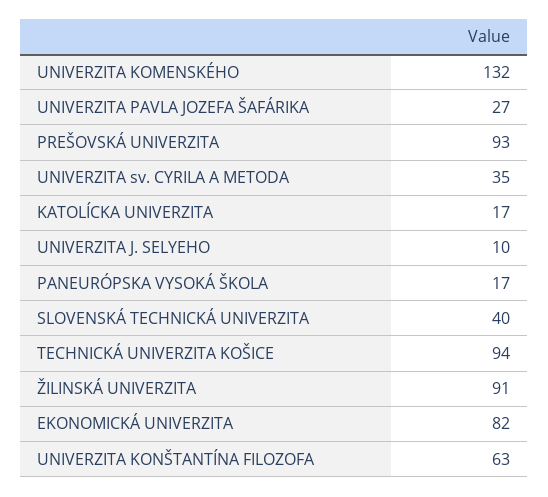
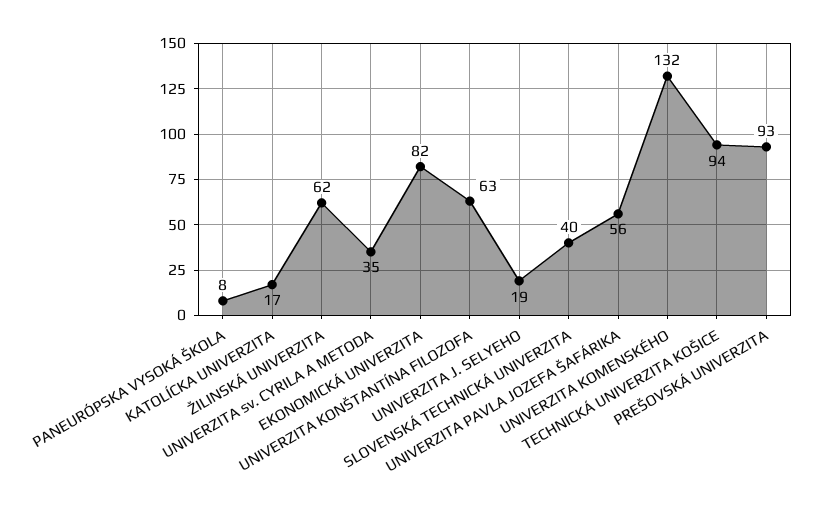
UNIVERZITA PAVLA JOZEFA ŠAFÁRIKA: 27 -> 56
UNIVERZITA J. SELYEHO: 10 -> 19
PANEURÓPSKA VYSOKÁ ŠKOLA: 17 -> 8
ŽILINSKÁ UNIVERZITA: 91 -> 62

